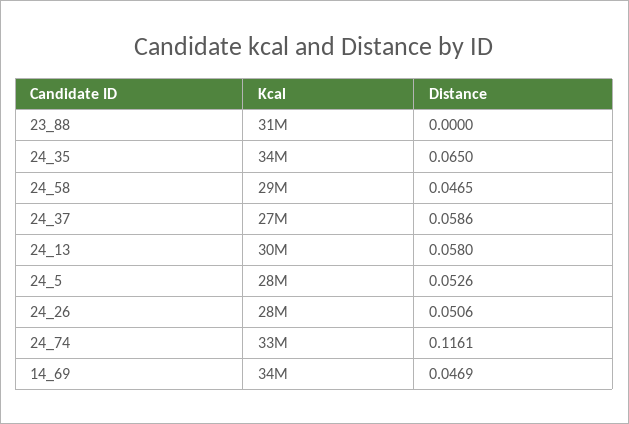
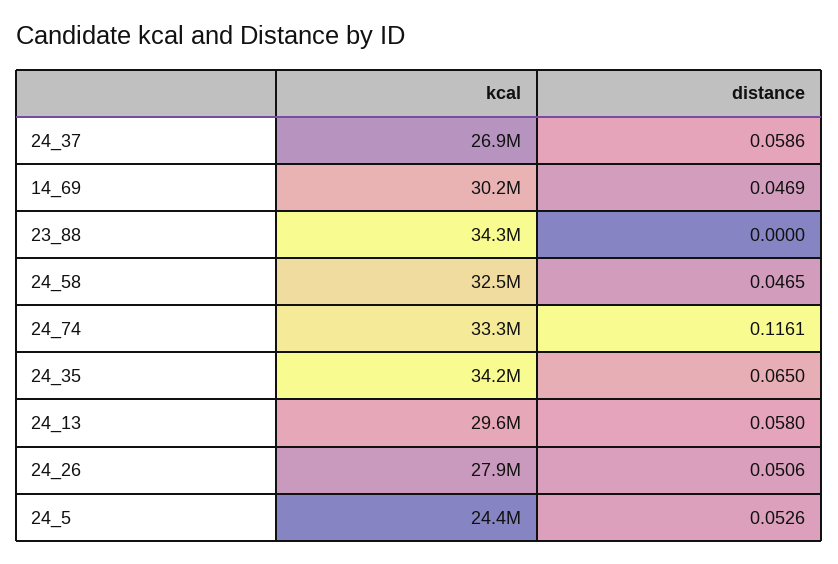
Kcal, 23_88: 31000000 -> 34300000
Kcal, 24_58: 29000000 -> 32500000
Kcal, 24_5: 28000000 -> 24400000
Kcal, 14_69: 34000000 -> 30200000

